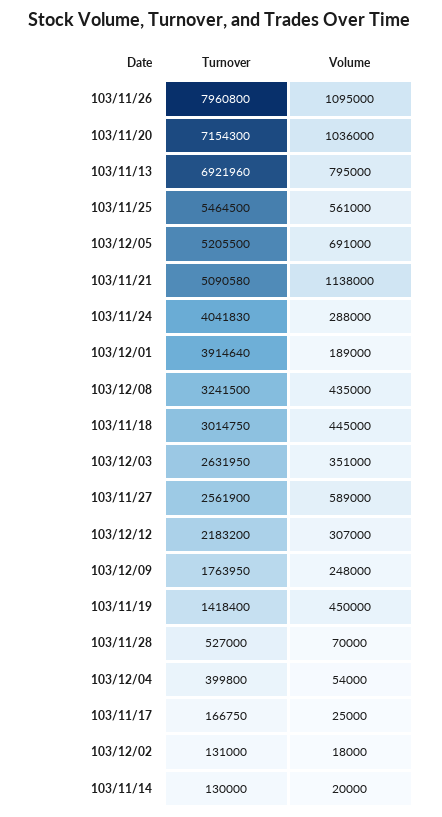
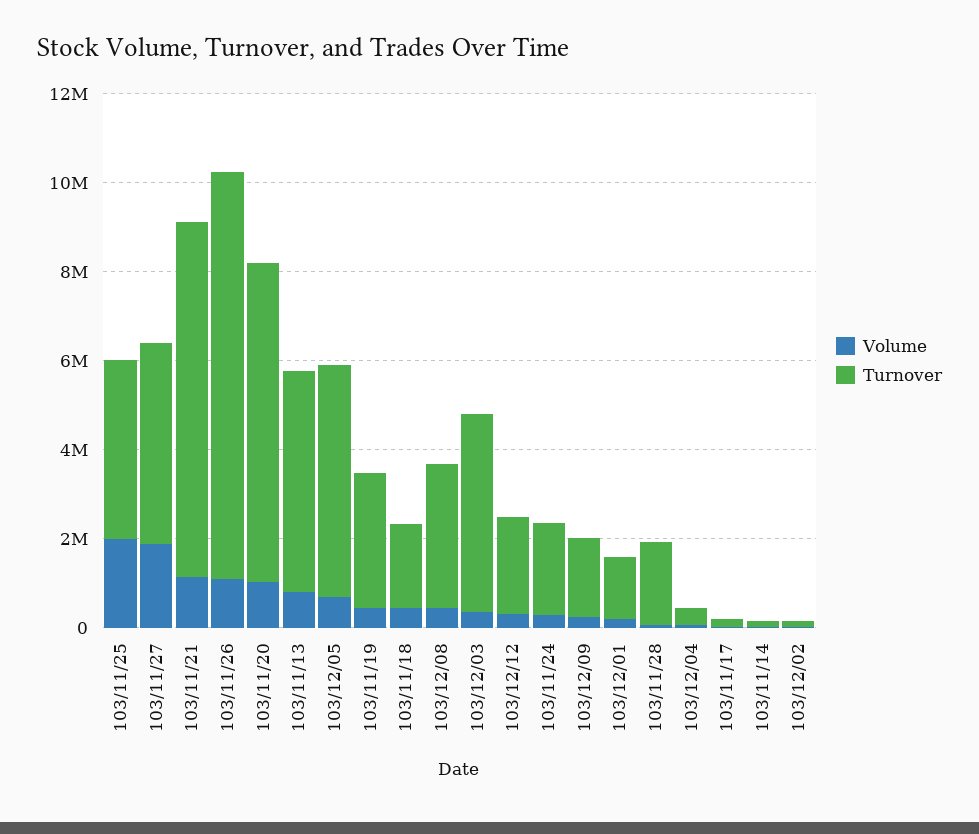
Turnover, 103/11/26: 7960800 -> 9000000
Turnover, 103/11/13: 6921960 -> 5000000
Turnover, 103/11/25: 5464500 -> 4000000
Volume, 103/11/25: 561000 -> 2000000
Turnover, 103/11/21: 5090580 -> 8000000
Turnover, 103/11/24: 4041830 -> 2000000
Turnover, 103/12/01: 3914640 -> 1500000
Turnover, 103/11/18: 3014750 -> 2000000
Turnover, 103/12/03: 2631950 -> 4500000
Turnover, 103/11/27: 2561900 -> 4500000
Volume, 103/11/27: 589000 -> 2000000
Turnover, 103/11/19: 1418400 -> 3000000
Turnover, 103/11/28: 527000 -> 2000000

